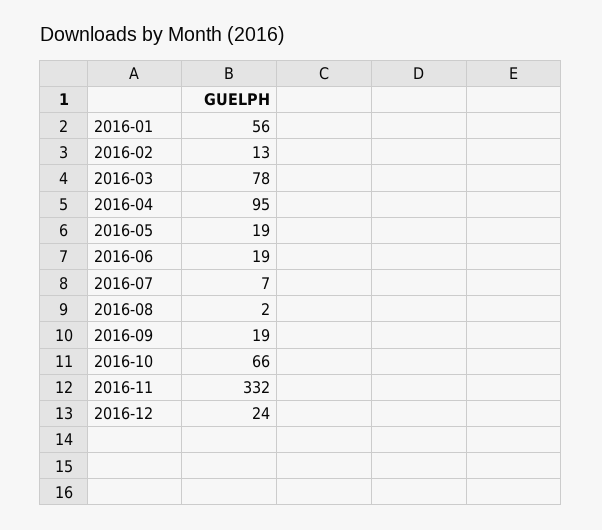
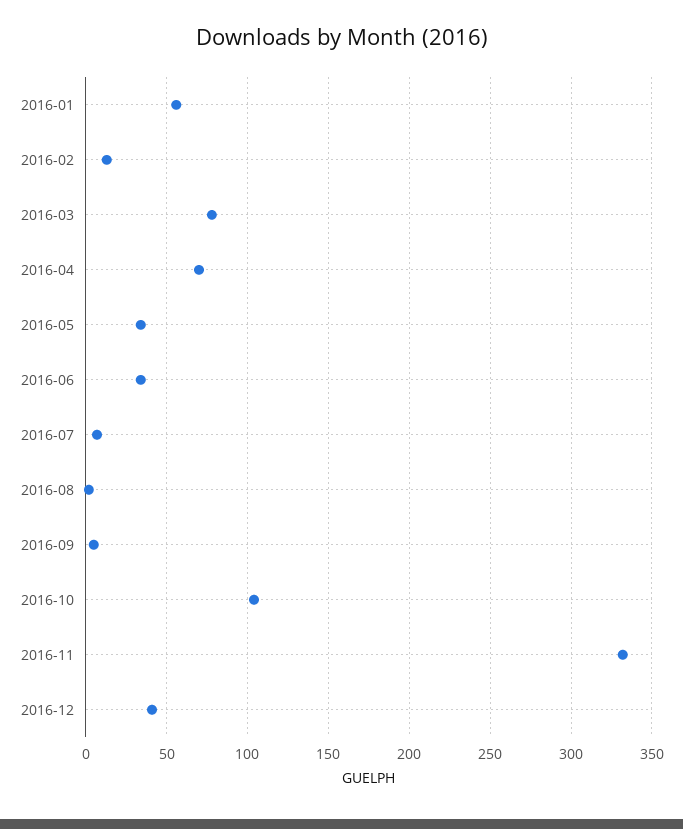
2016-04: 95 -> 70
2016-05: 19 -> 35
2016-06: 19 -> 35
2016-09: 19 -> 5
2016-10: 66 -> 105
2016-12: 24 -> 40

